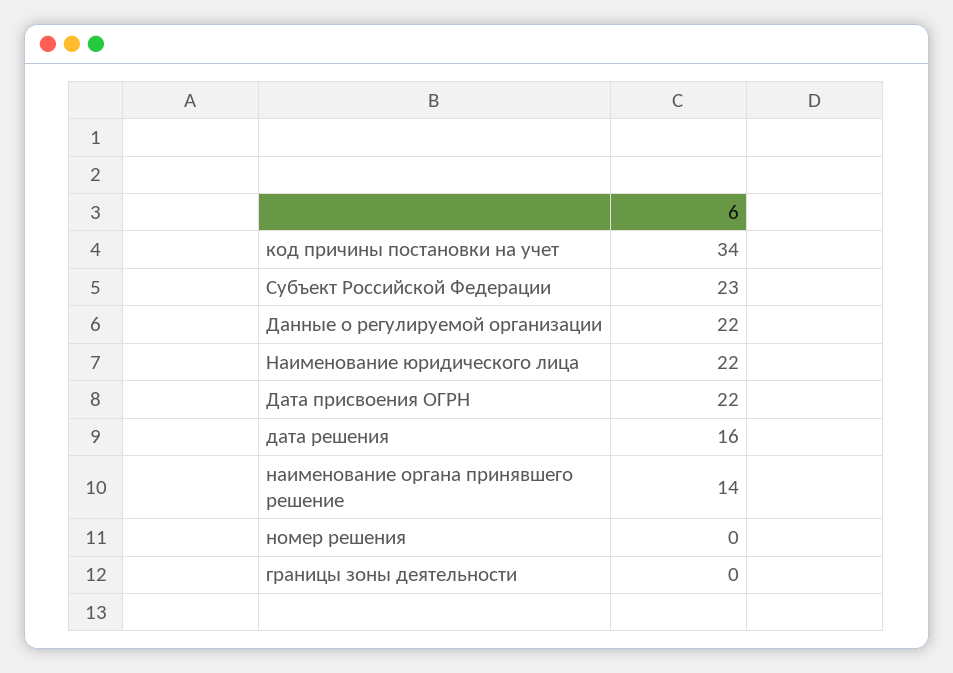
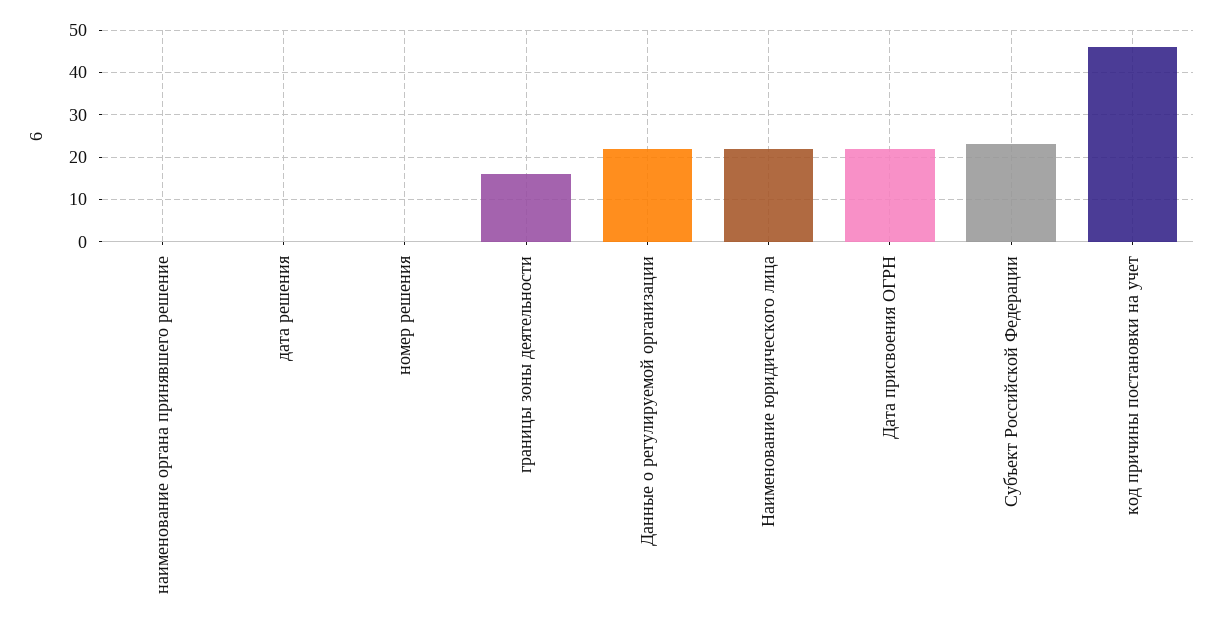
код причины постановки на учет: 34 -> 45
дата решения: 16 -> 0
наименование органа принявшего решение: 14 -> 0
границы зоны деятельности: 0 -> 15

